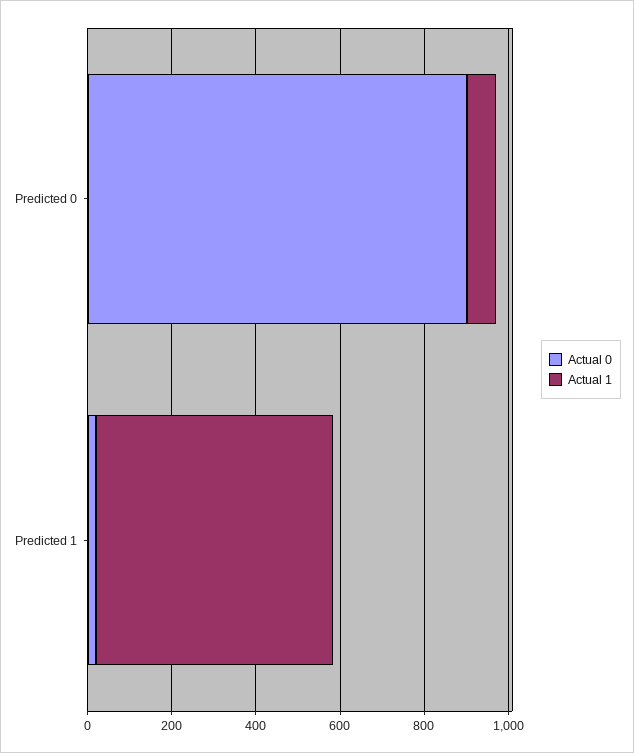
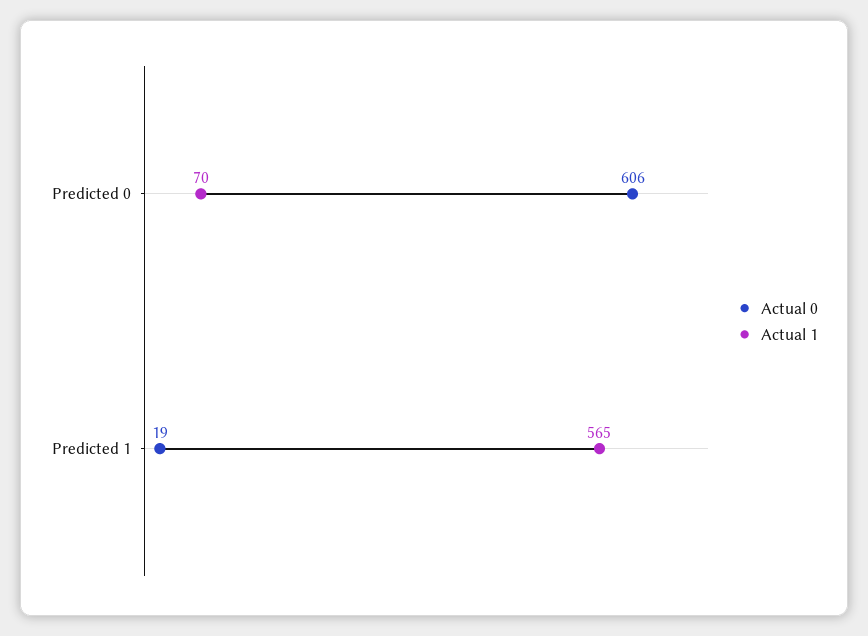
Actual 0, Predicted 0: 900 -> 606

